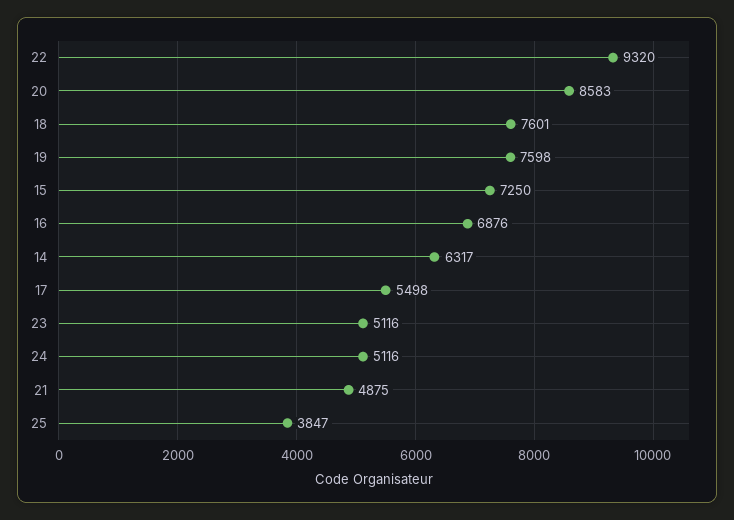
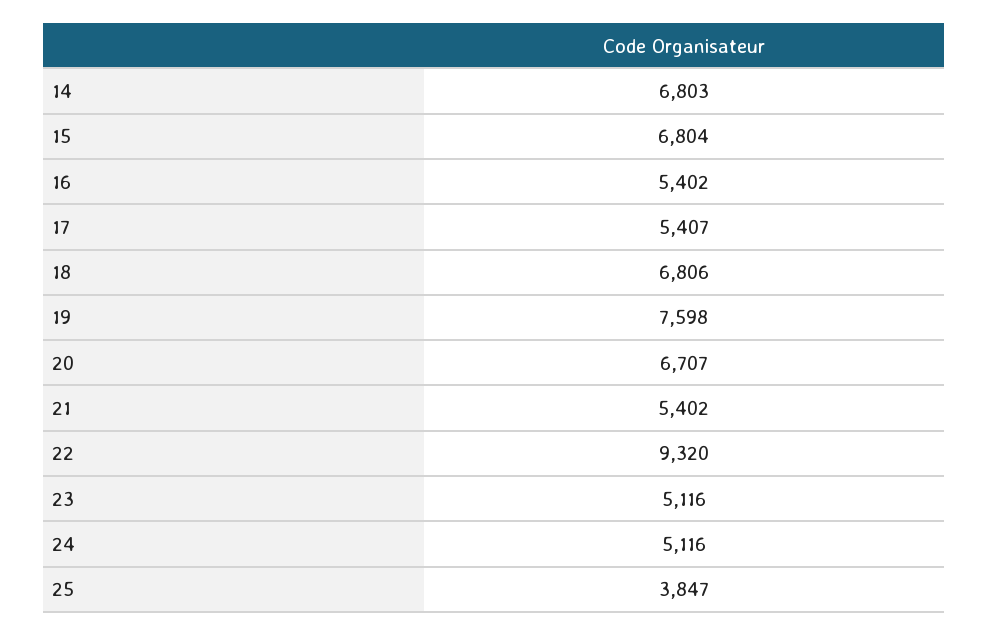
20: 8583 -> 6707
18: 7601 -> 6806
15: 7250 -> 6804
16: 6876 -> 5402
14: 6317 -> 6803
17: 5498 -> 5407
21: 4875 -> 5402

